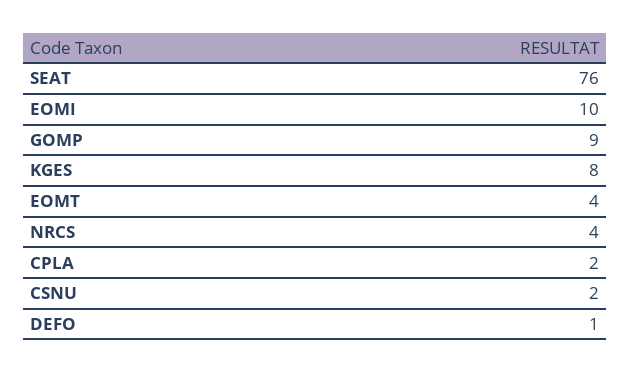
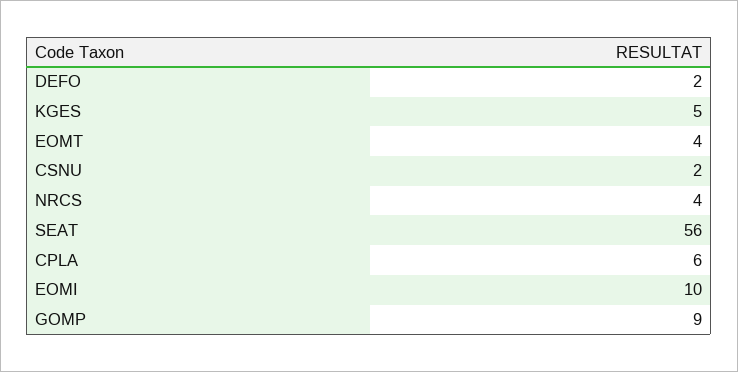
SEAT: 76 -> 56
KGES: 8 -> 5
CPLA: 2 -> 6
DEFO: 1 -> 2

